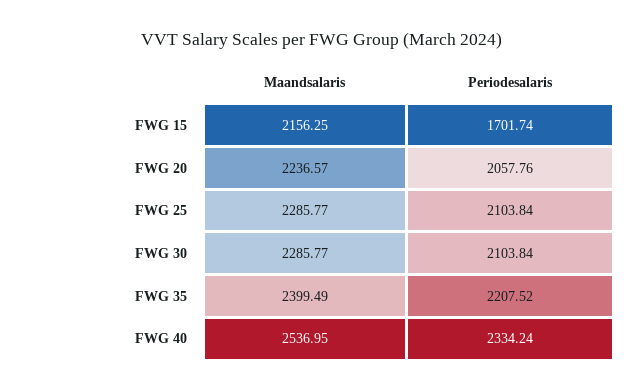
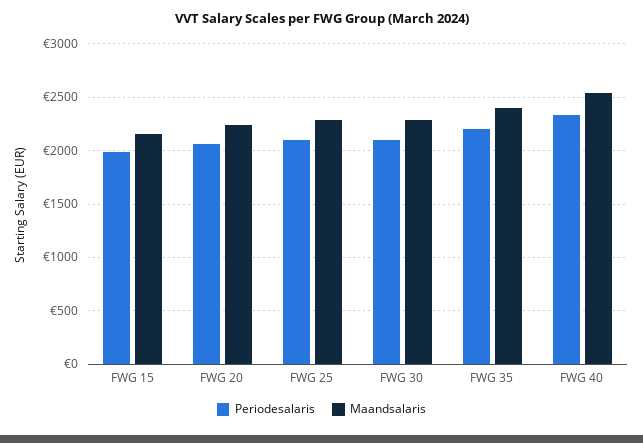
Periodesalaris, FWG 15: 1701.74 -> 2000

